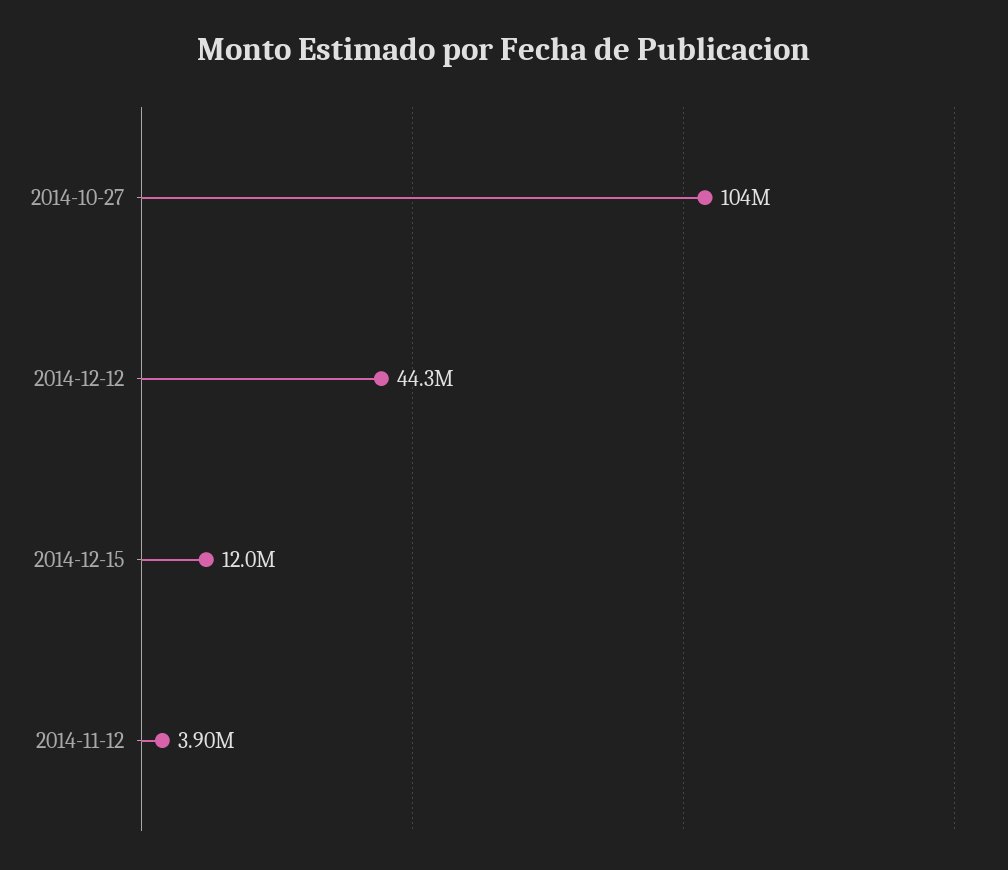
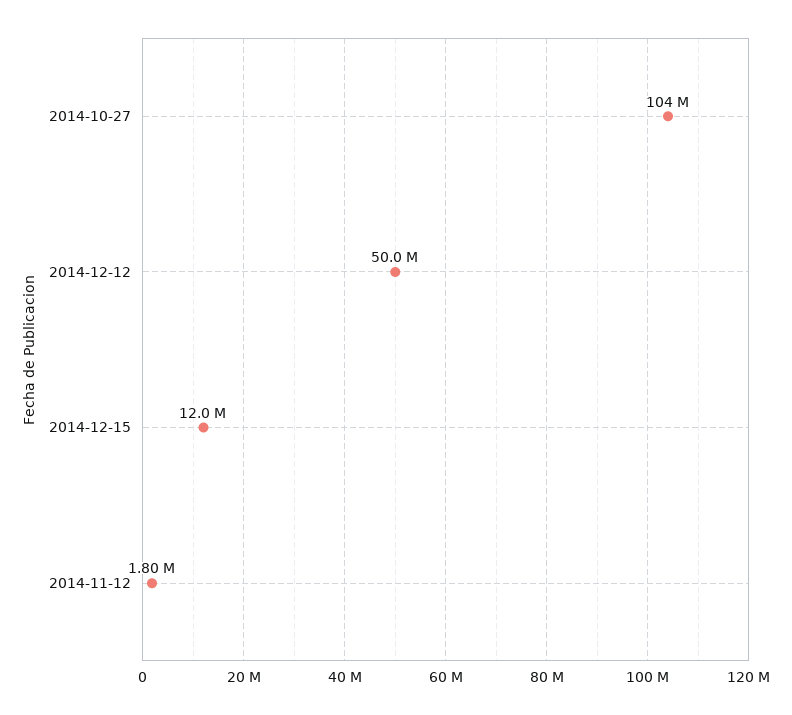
2014-12-12: 44300000 -> 50000000
2014-11-12: 3900000 -> 1800000

